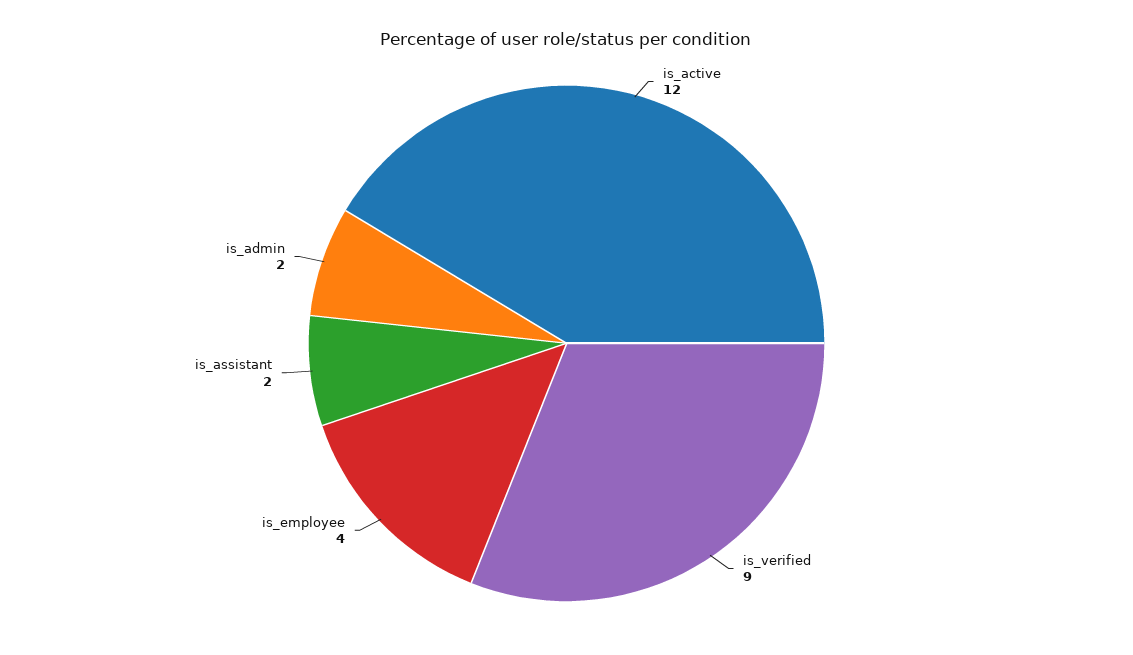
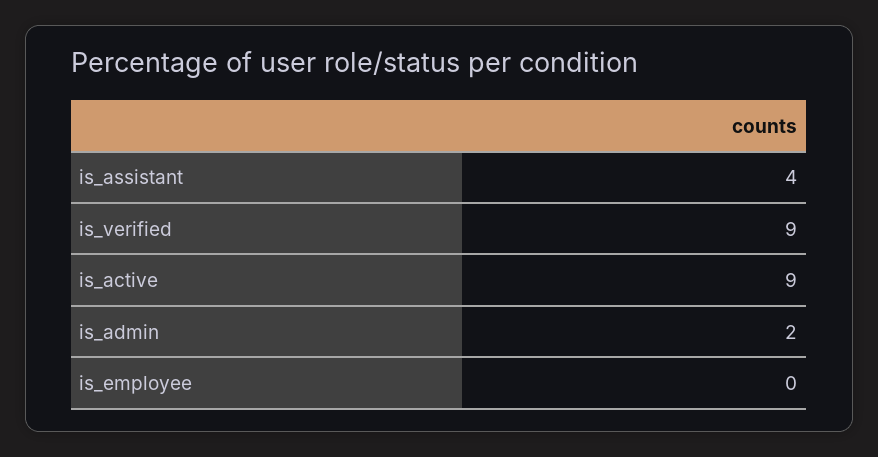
is_active: 12 -> 9
is_employee: 4 -> 0
is_assistant: 2 -> 4

